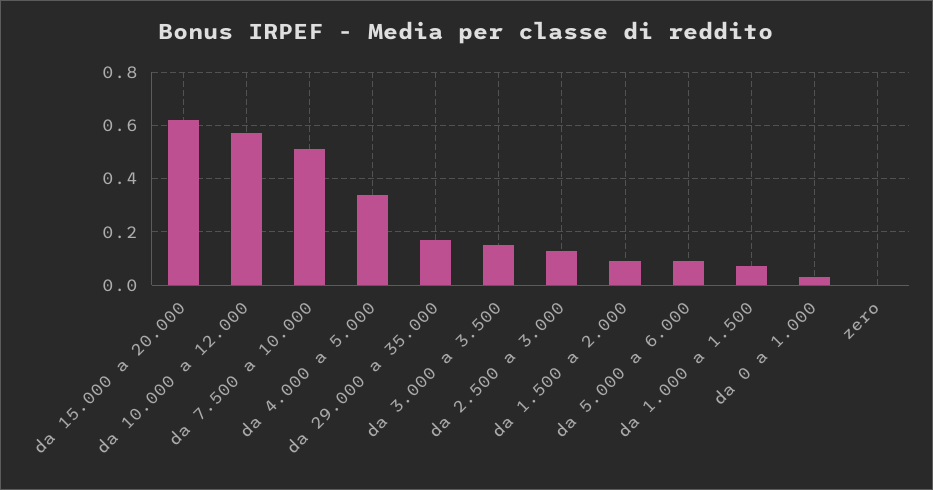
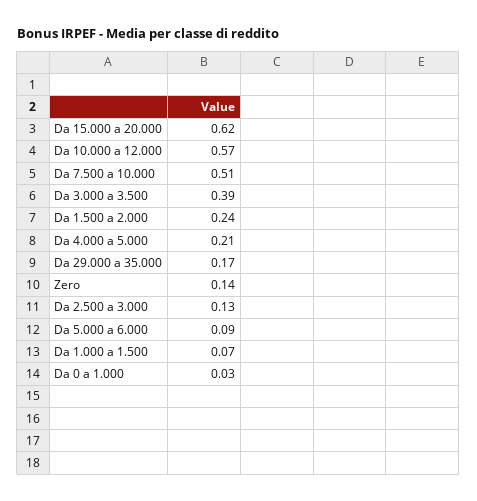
da 4.000 a 5.000: 0.35 -> 0.21
da 3.000 a 3.500: 0.15 -> 0.39
da 1.500 a 2.000: 0.1 -> 0.24
zero: 0 -> 0.14

